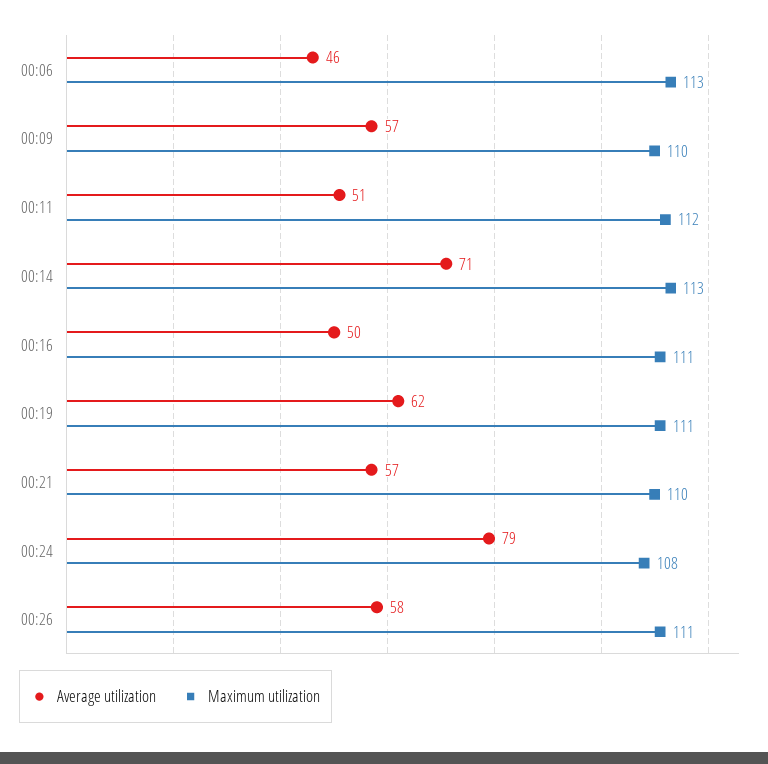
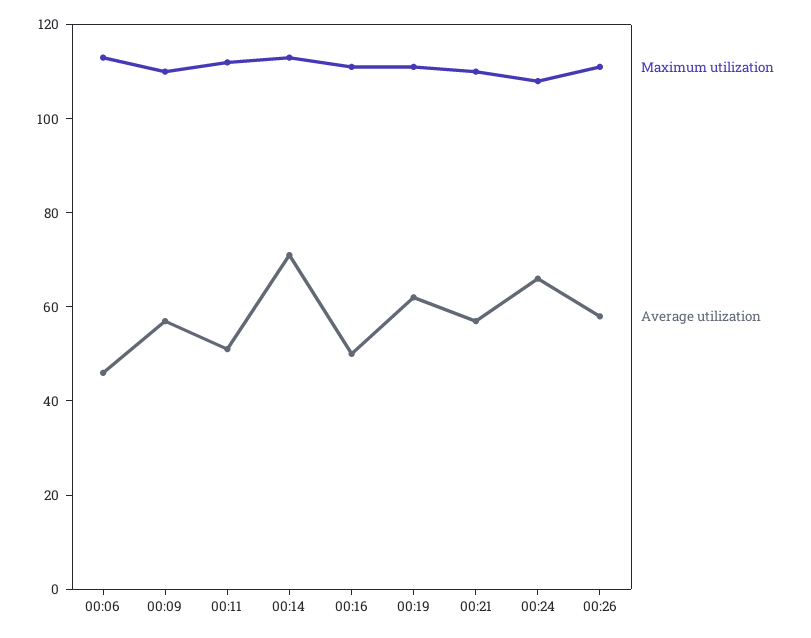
Average utilization, 00:24: 79 -> 65

